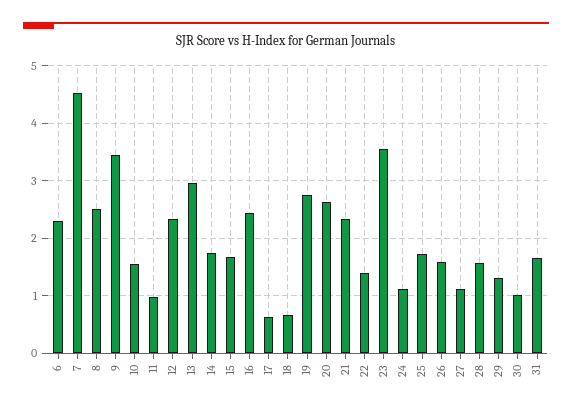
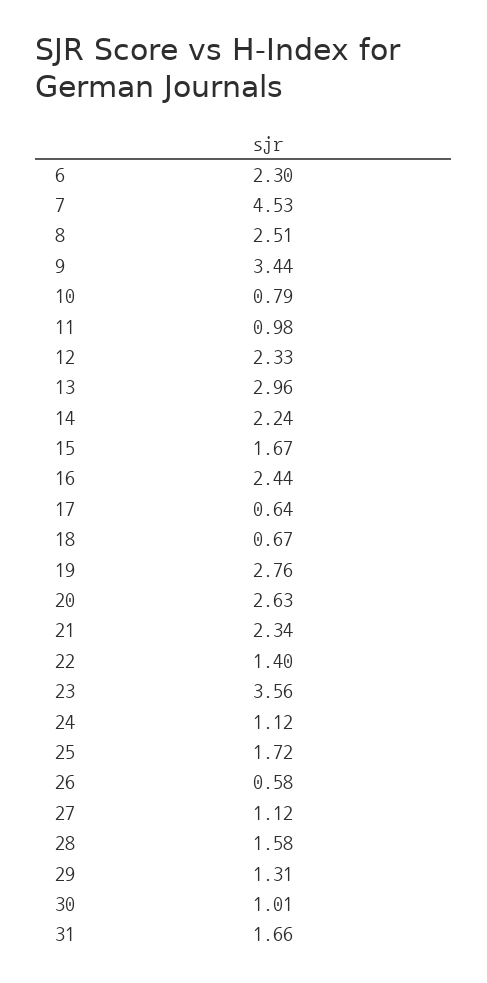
10: 1.6 -> 0.79
14: 1.8 -> 2.24
26: 1.6 -> 0.58

